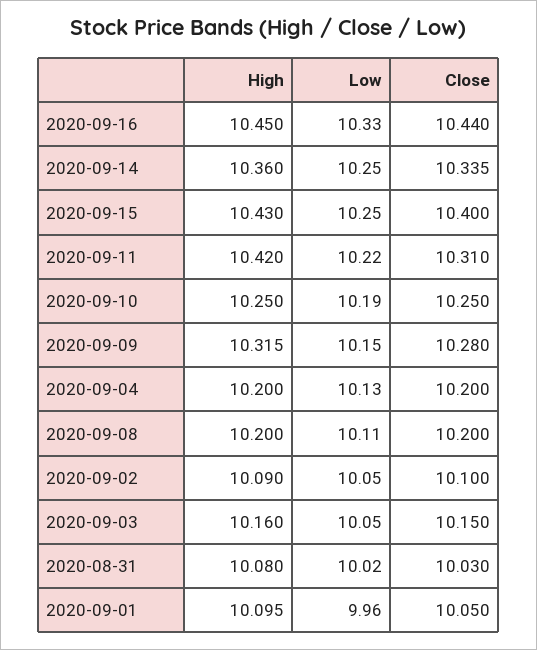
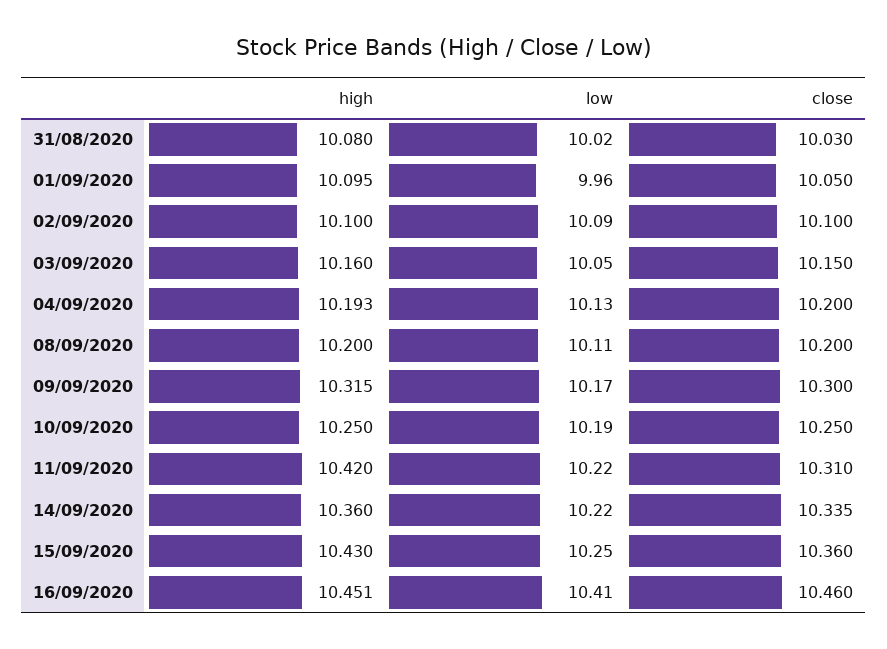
High, 2020-09-16: 10.45 -> 10.451
Low, 2020-09-16: 10.33 -> 10.41
Close, 2020-09-16: 10.44 -> 10.46
Low, 2020-09-14: 10.25 -> 10.22
Close, 2020-09-15: 10.4 -> 10.36
Low, 2020-09-09: 10.15 -> 10.17
Close, 2020-09-09: 10.28 -> 10.3
High, 2020-09-04: 10.2 -> 10.193
High, 2020-09-02: 10.09 -> 10.1
Low, 2020-09-02: 10.05 -> 10.09

